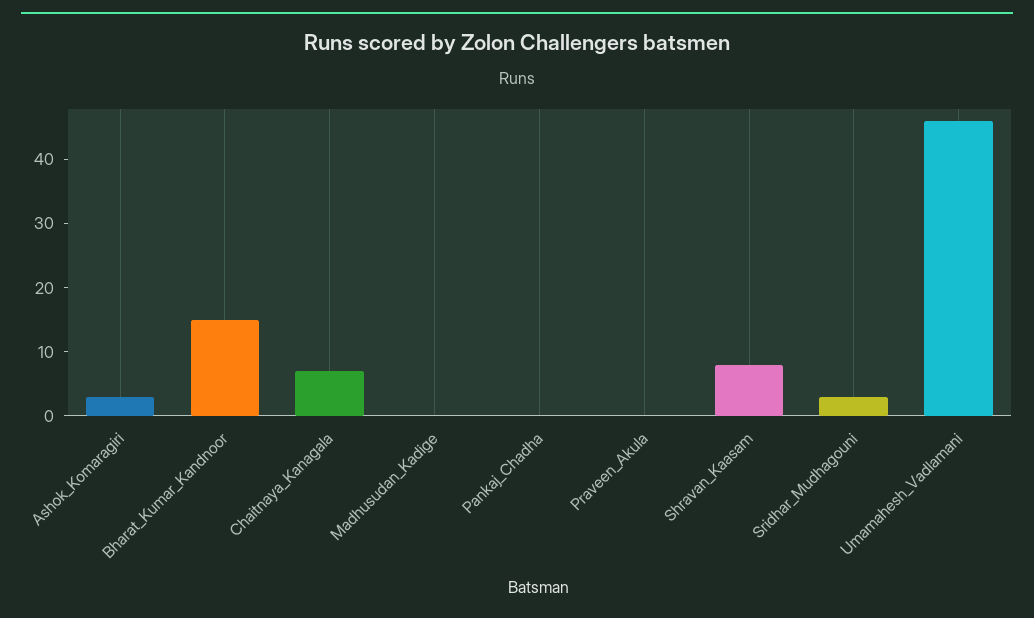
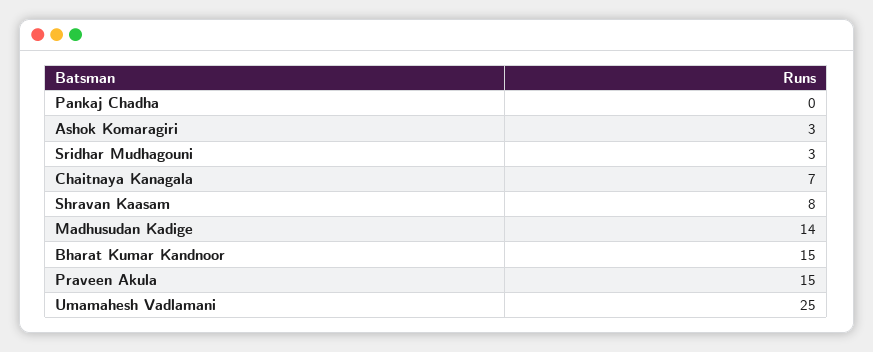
Madhusudan_Kadige: 0 -> 14
Praveen_Akula: 0 -> 15
Umamahesh_Vadlamani: 45 -> 25

